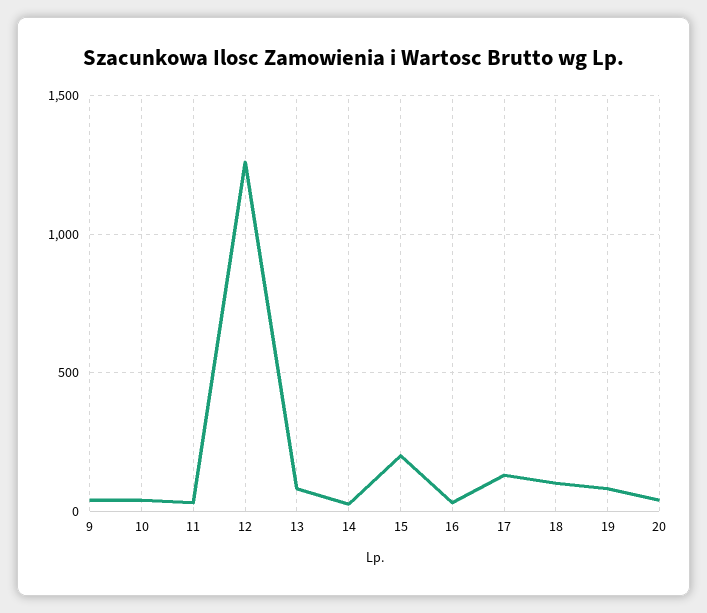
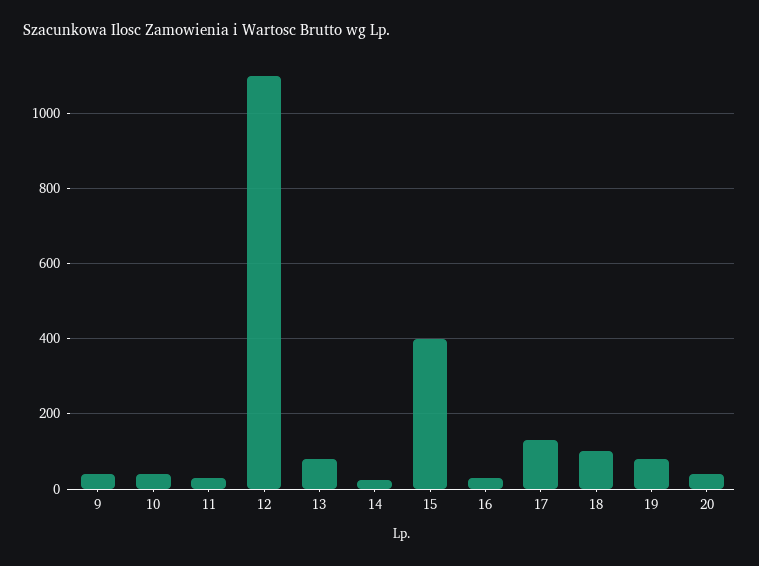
12: 1250 -> 1100
15: 200 -> 400

